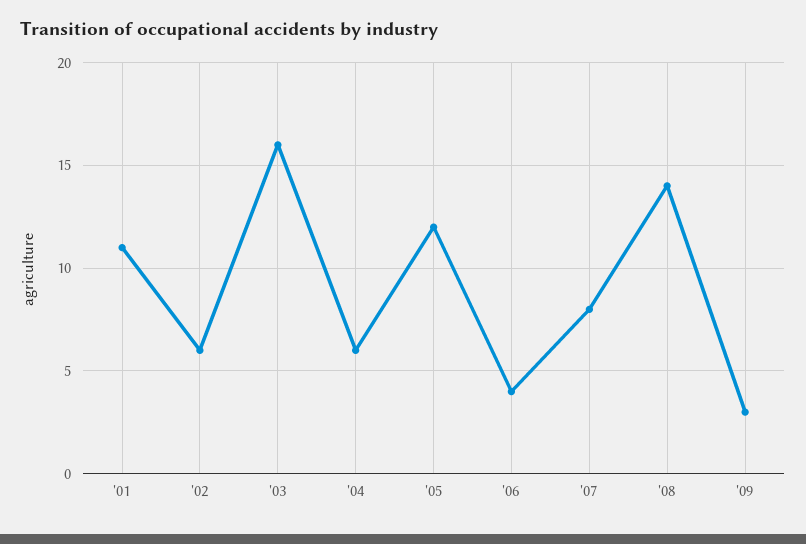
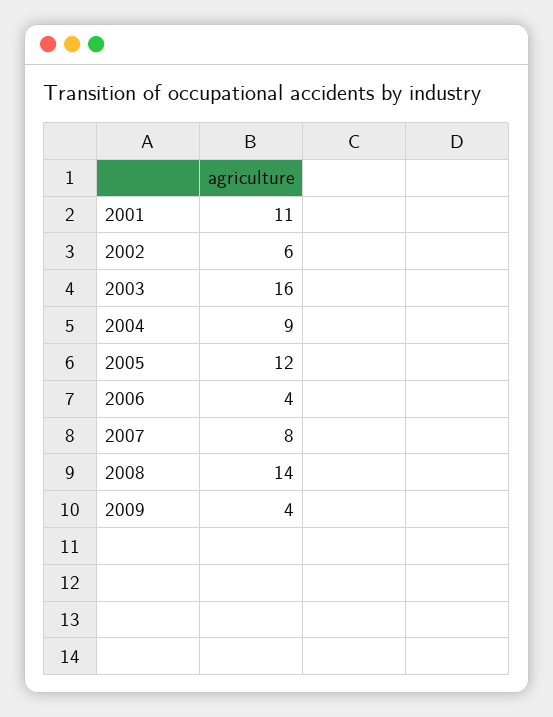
'04: 6 -> 9
'09: 3 -> 4

